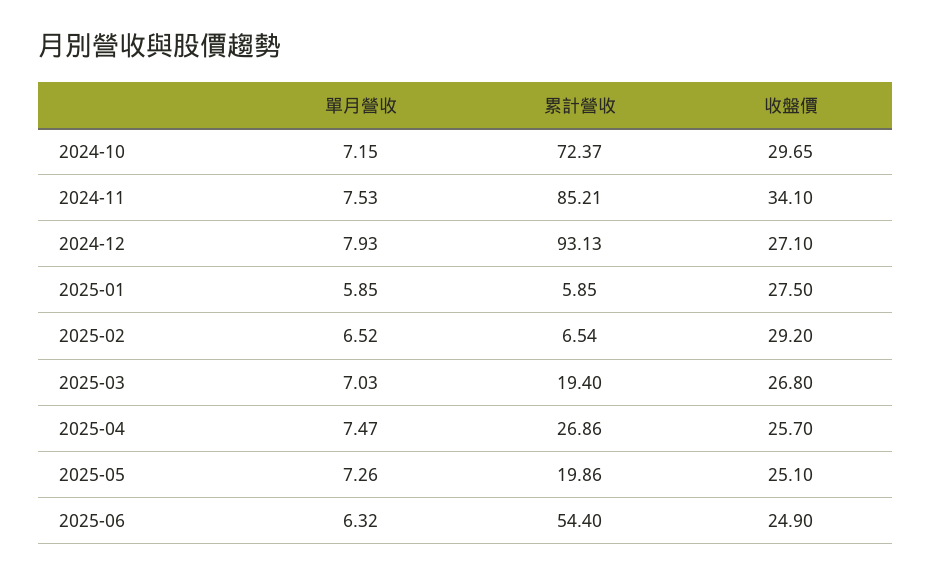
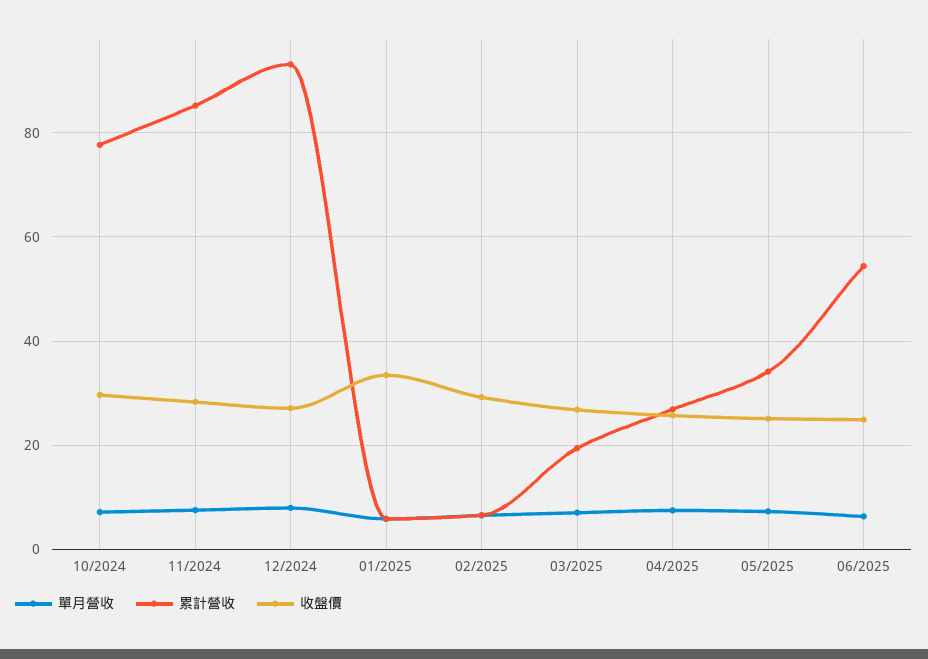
累計營收, 2024-10: 72.37 -> 78
收盤價, 2024-11: 34.1 -> 28
收盤價, 2025-01: 27.5 -> 34
累計營收, 2025-05: 19.86 -> 34

